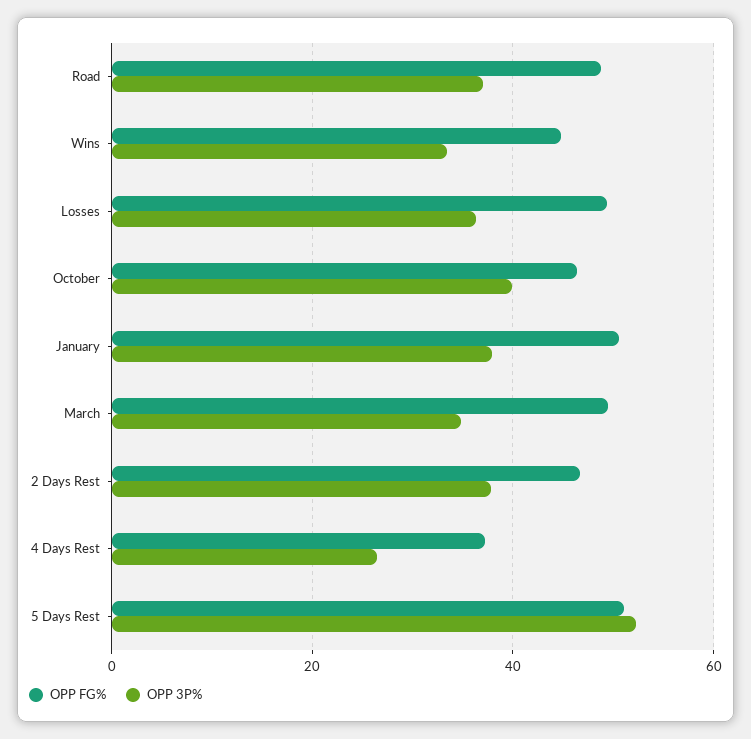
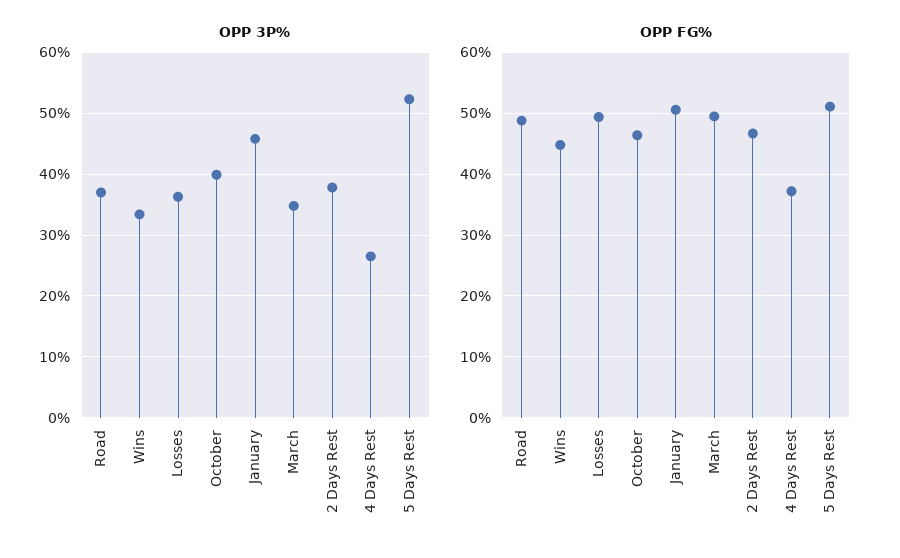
OPP 3P%, January: 38 -> 46

